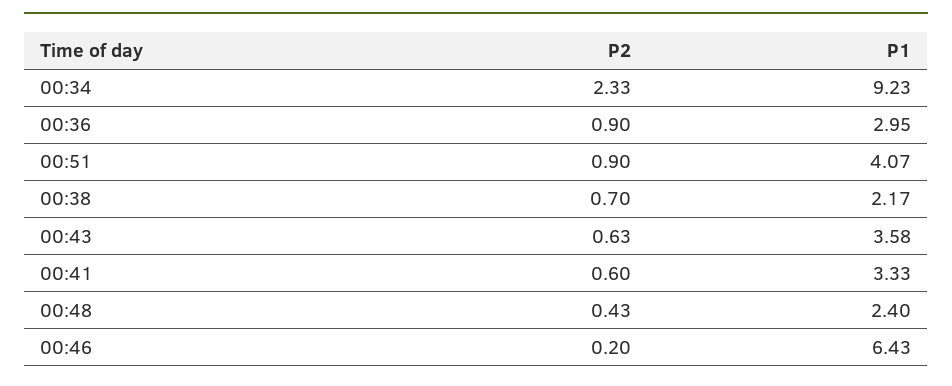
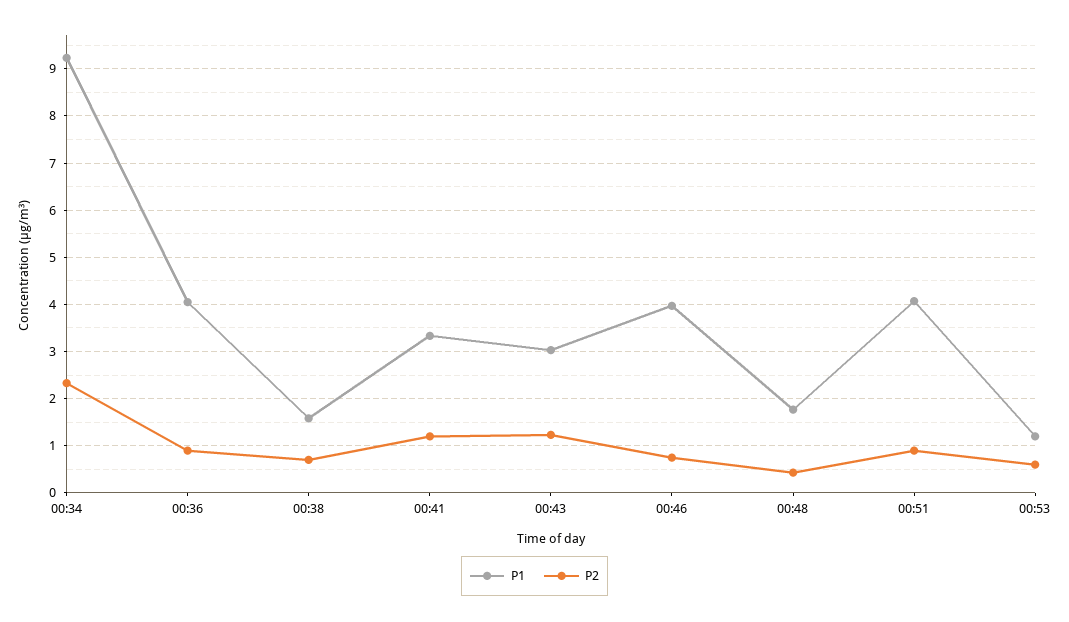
P1, 00:36: 2.95 -> 4
P1, 00:38: 2.17 -> 1.6
P2, 00:43: 0.63 -> 1.2
P1, 00:43: 3.58 -> 3
P2, 00:41: 0.6 -> 1.2
P1, 00:48: 2.4 -> 1.8
P2, 00:46: 0.2 -> 0.8
P1, 00:46: 6.43 -> 4
P1, 00:53: none -> 1.2
P2, 00:53: none -> 0.6

